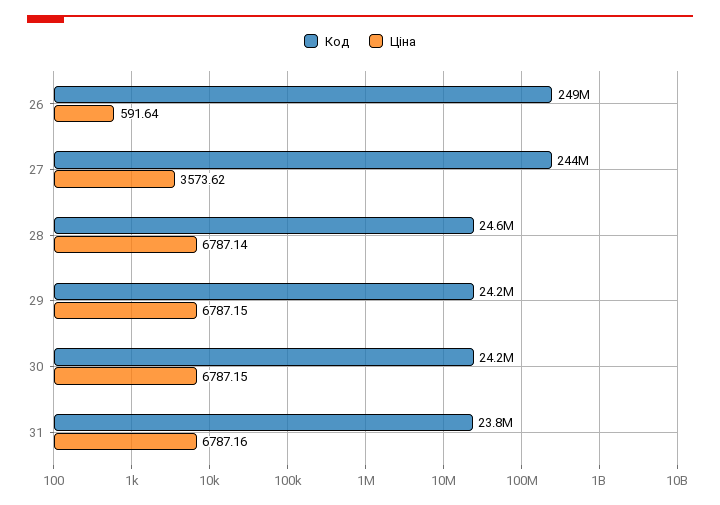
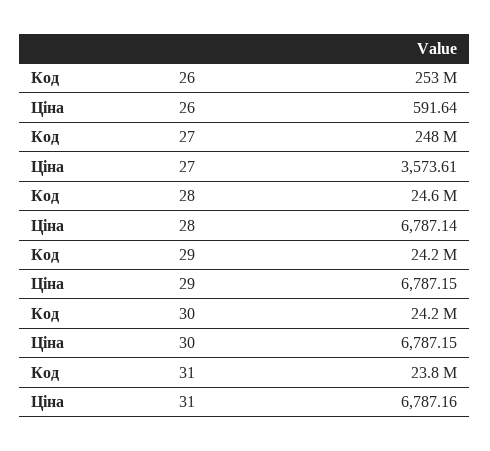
Код, 26: 249000000 -> 253000000
Код, 27: 244000000 -> 248000000
Ціна, 27: 3573.62 -> 3573.61

